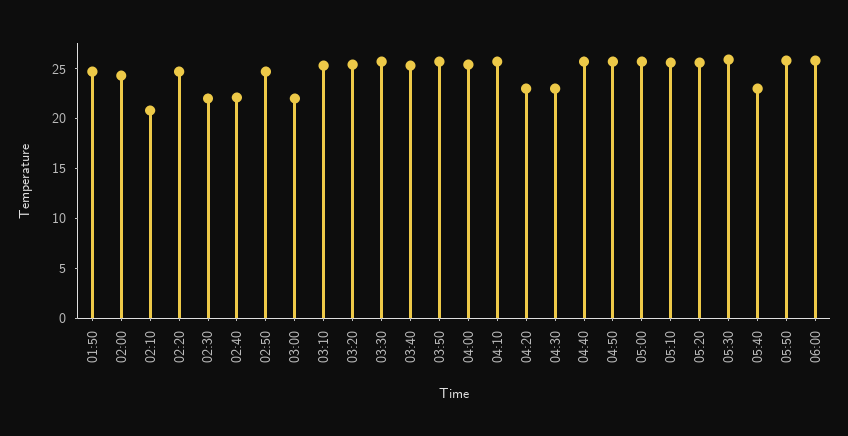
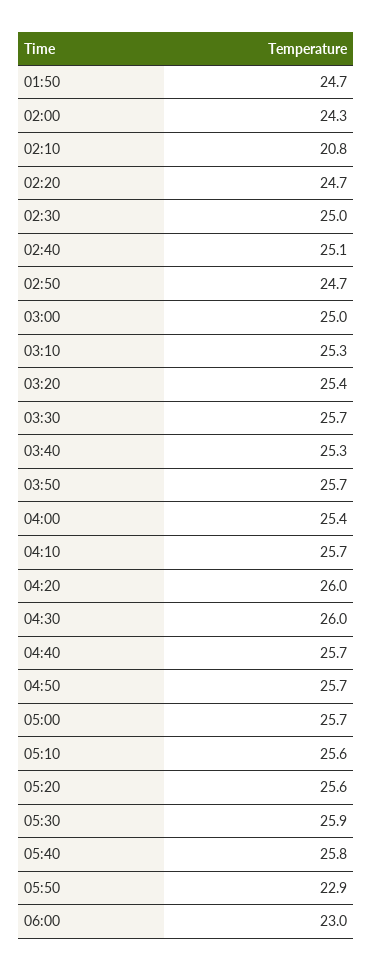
02:30: 22 -> 25
02:40: 22 -> 25.1
03:00: 22 -> 25
04:20: 23 -> 26
04:30: 23 -> 26
05:40: 23 -> 25.8
05:50: 26 -> 22.9
06:00: 26 -> 23

